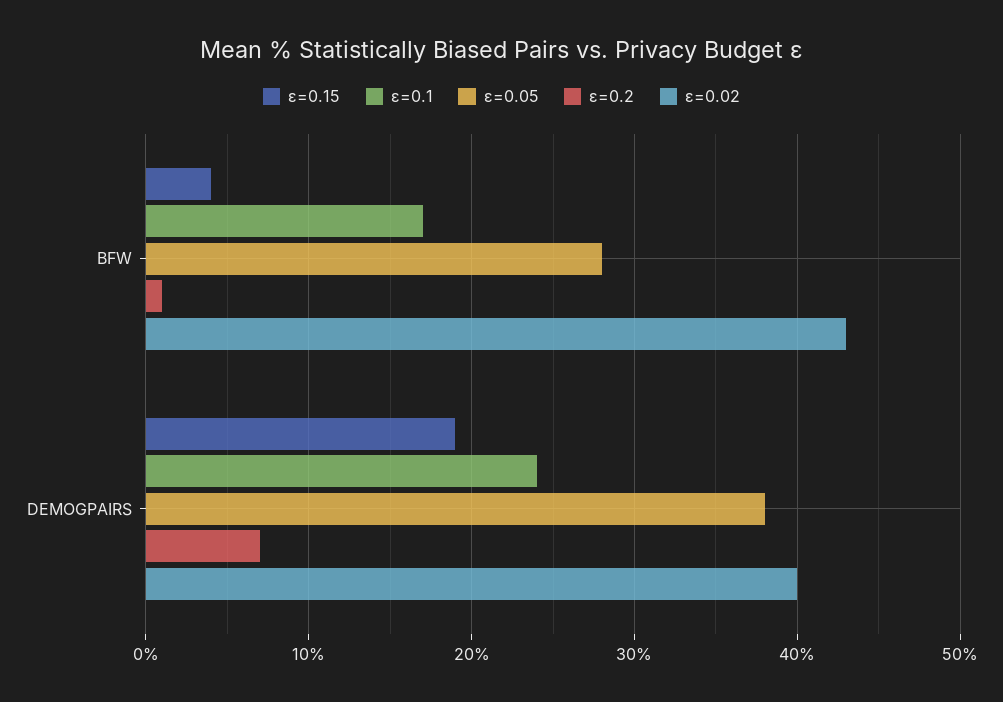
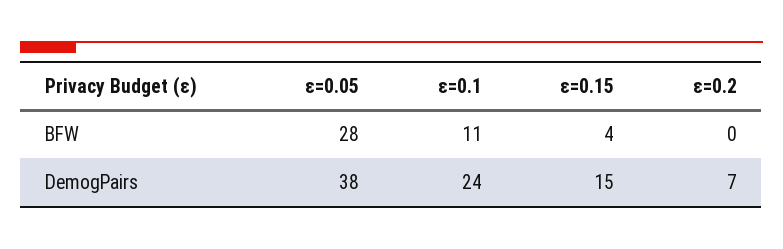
ε=0.1, BFW: 17 -> 11
ε=0.2, BFW: 1 -> 0
ε=0.02, BFW: 43 -> none
ε=0.15, DEMOGPAIRS: 19 -> 15
ε=0.02, DEMOGPAIRS: 40 -> none

